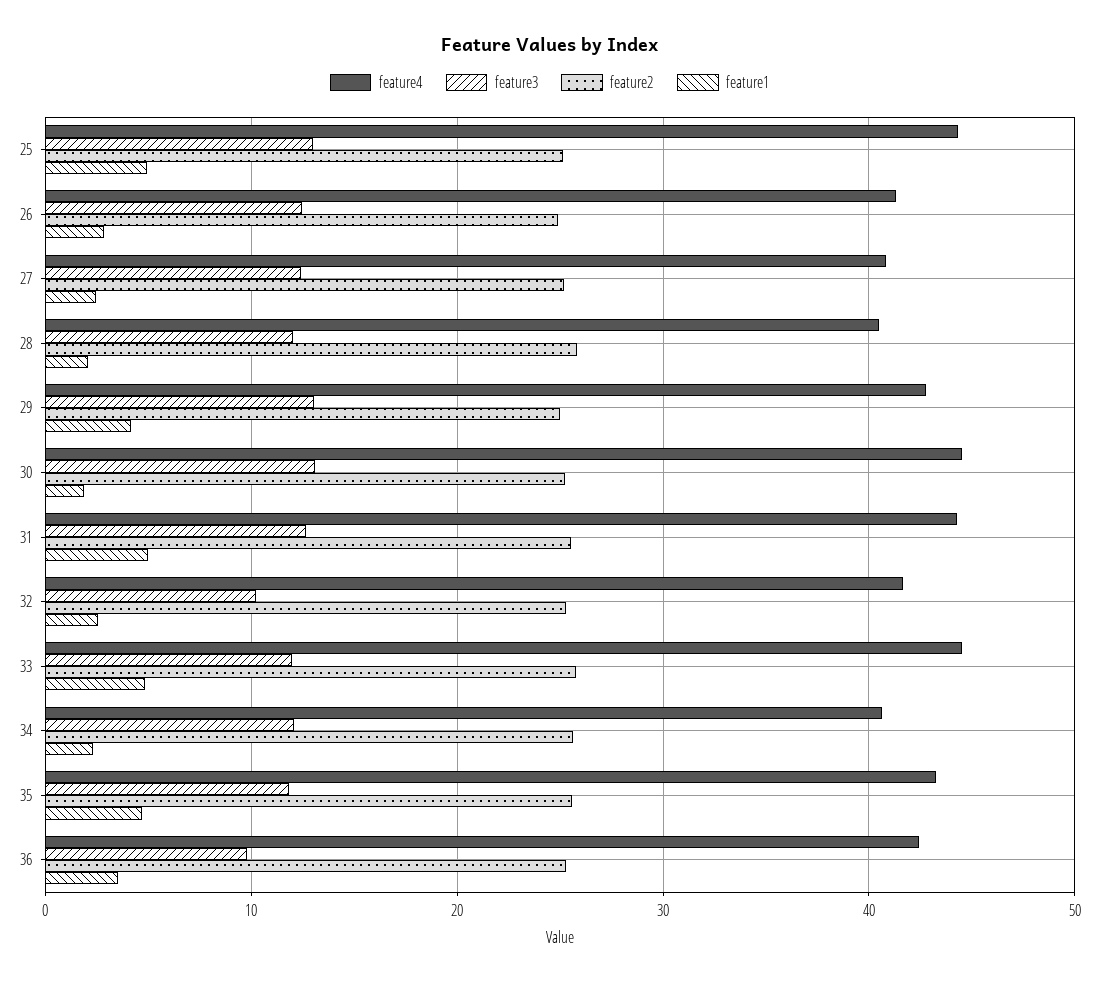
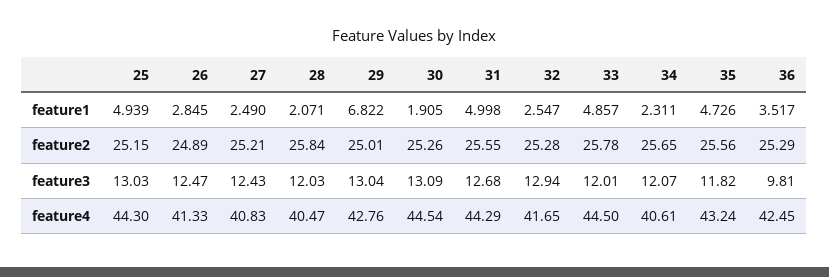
feature1, 29: 4 -> 6.822
feature3, 32: 10 -> 12.94

